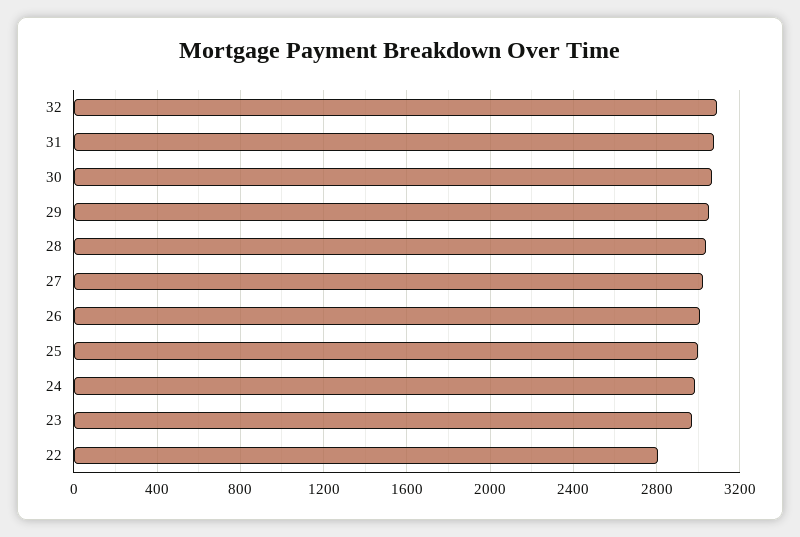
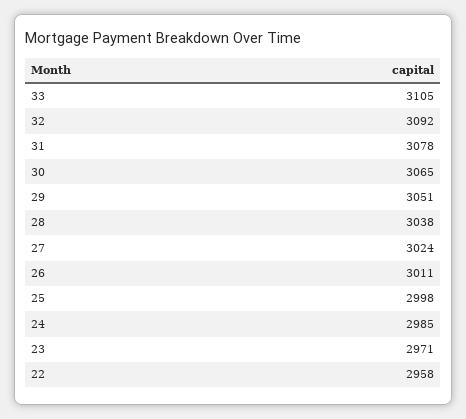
22: 2800 -> 2958
33: none -> 3105

